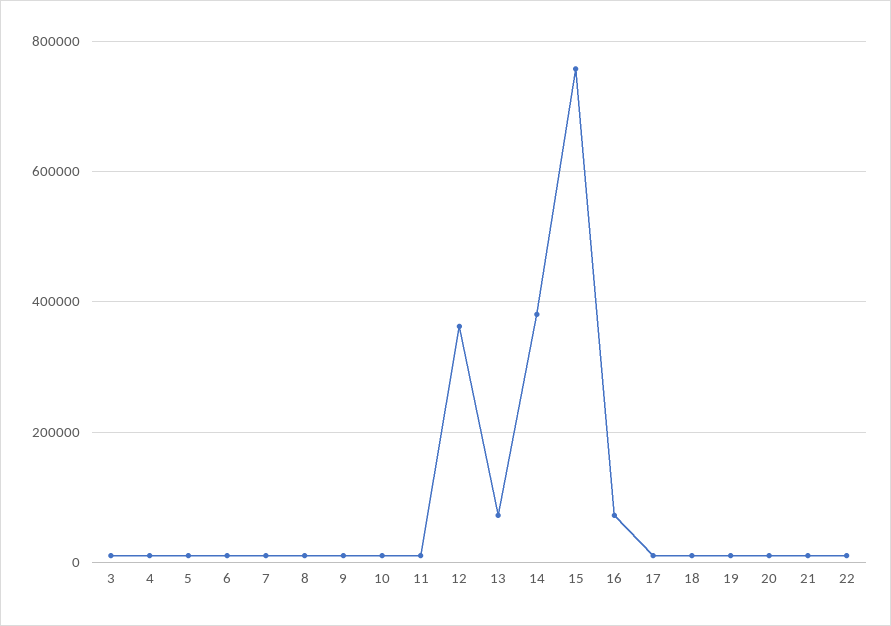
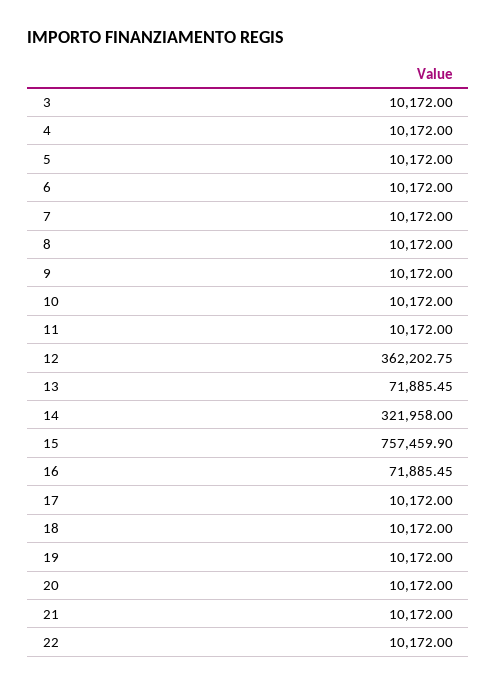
14: 380000 -> 321958

